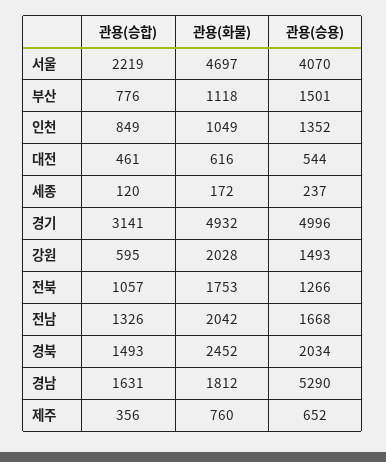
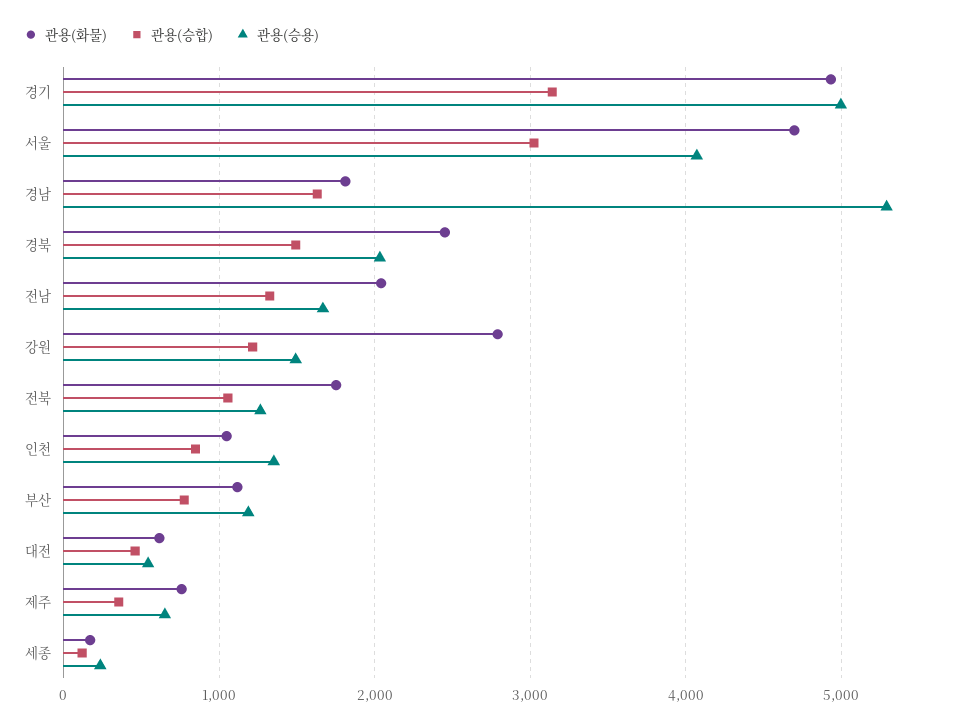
관용(승합), 서울: 2219 -> 3000
관용(승용), 부산: 1501 -> 1200
관용(승합), 강원: 595 -> 1200
관용(화물), 강원: 2028 -> 2800

